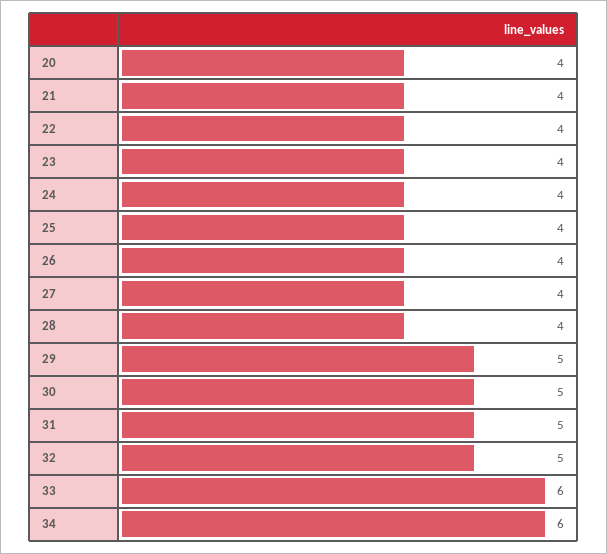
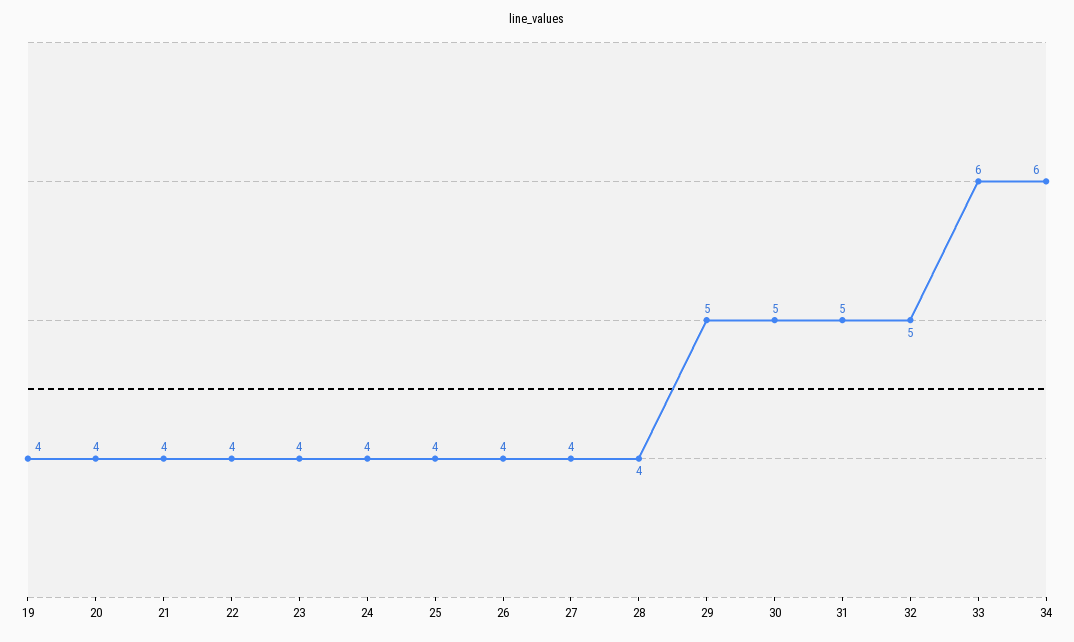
19: none -> 4

